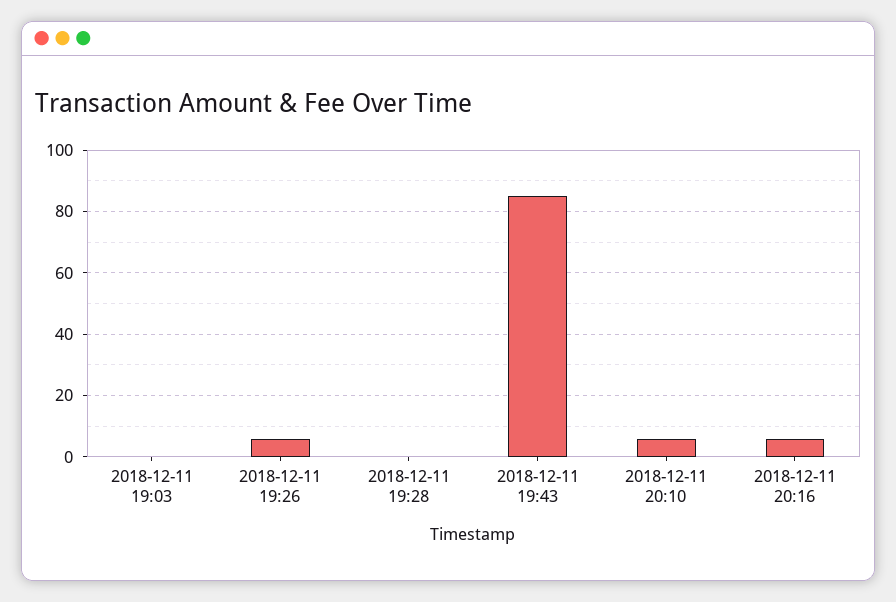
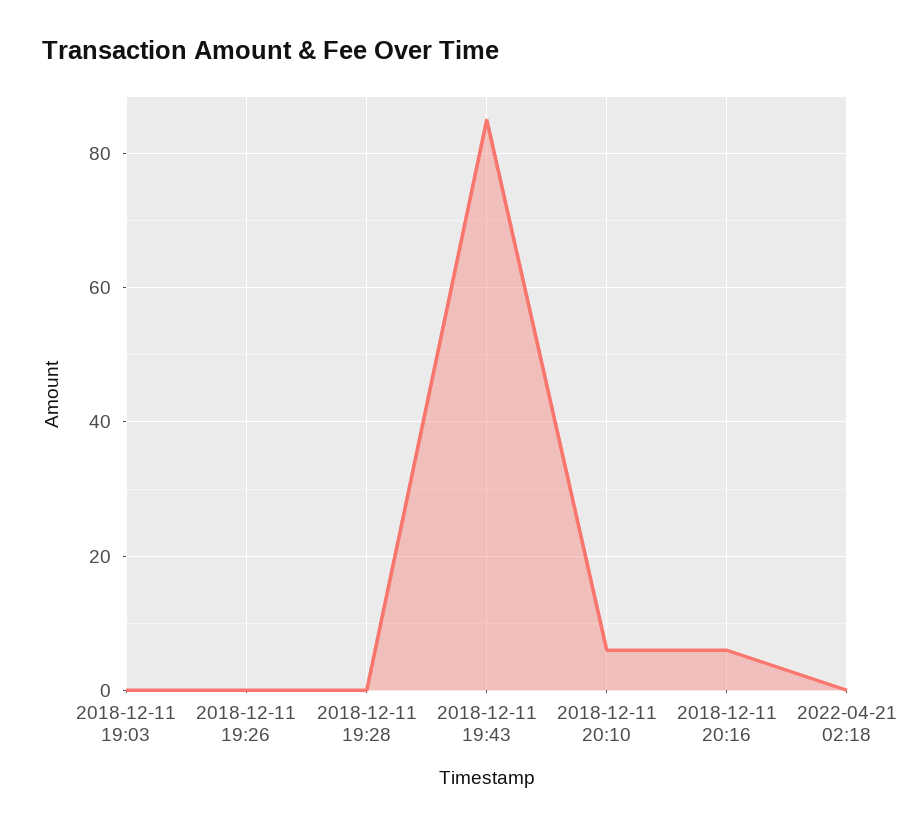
2018-12-11 19:26: 6 -> 0
2022-04-21 02:18: none -> 0

